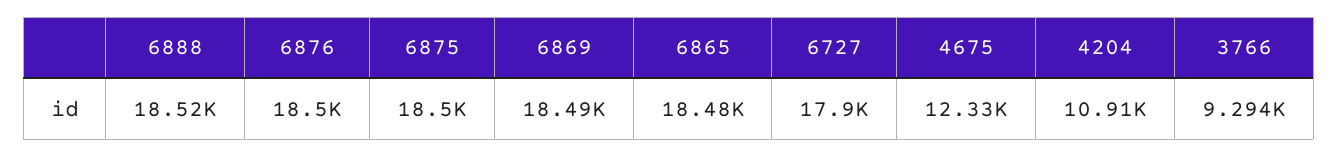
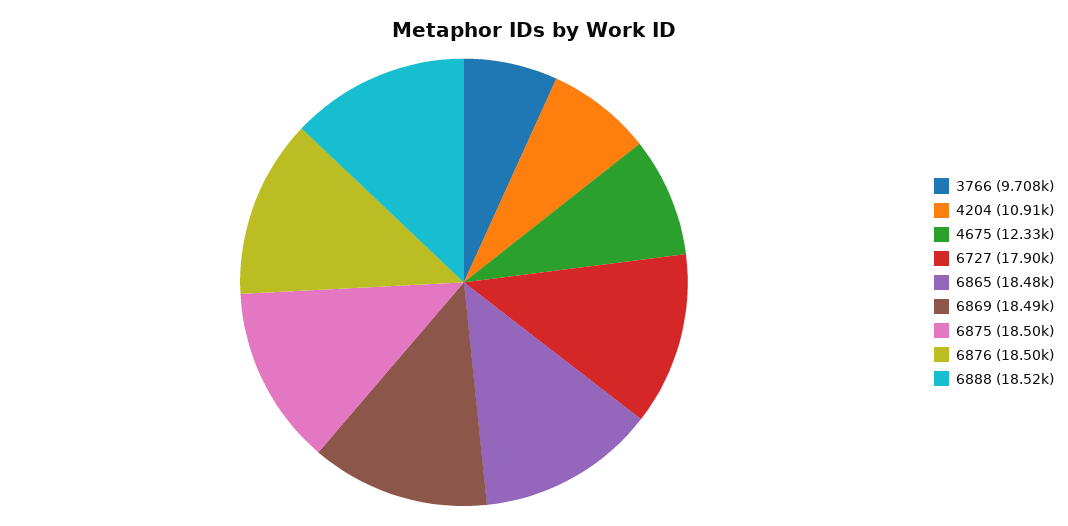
3766: 9294 -> 9708

